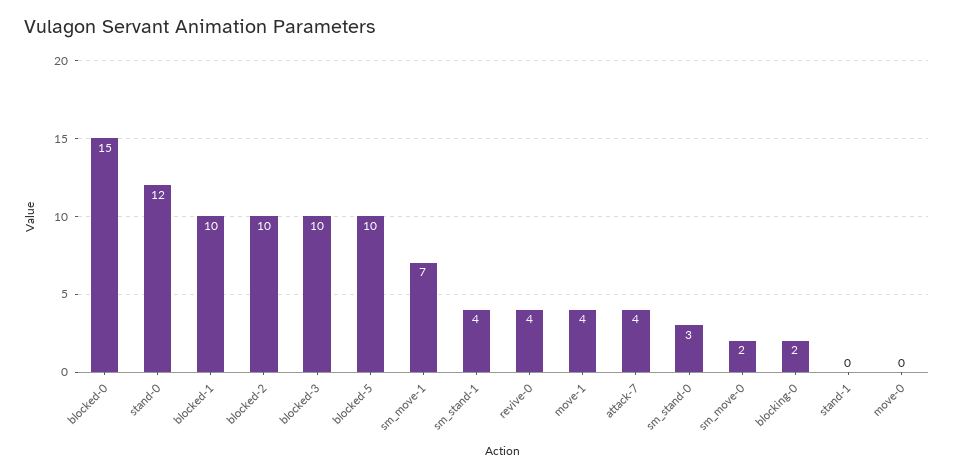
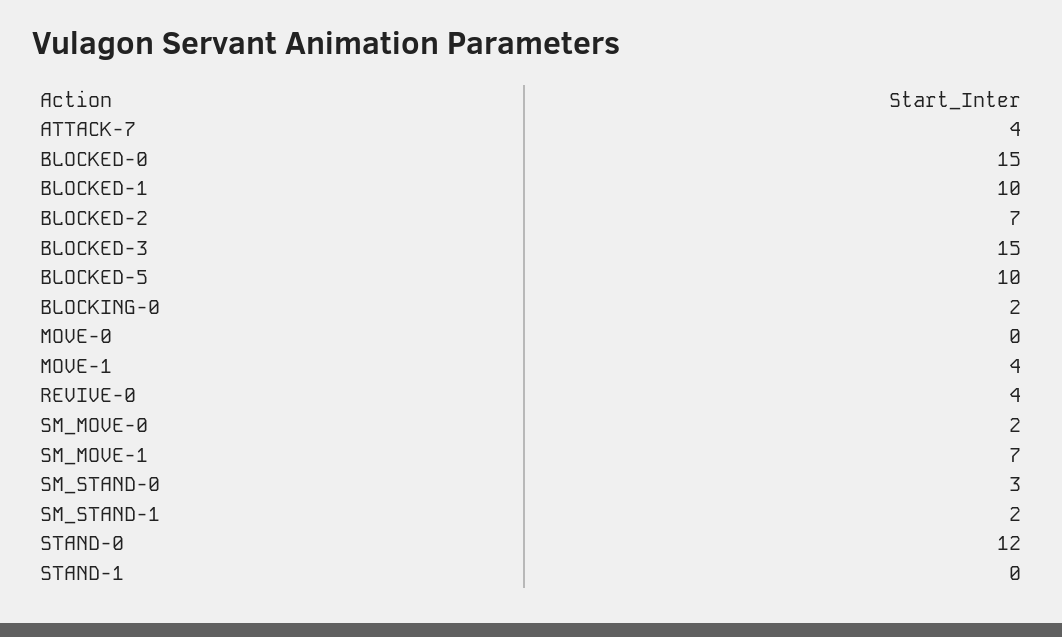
blocked-2: 10 -> 7
blocked-3: 10 -> 15
sm_stand-1: 4 -> 2

